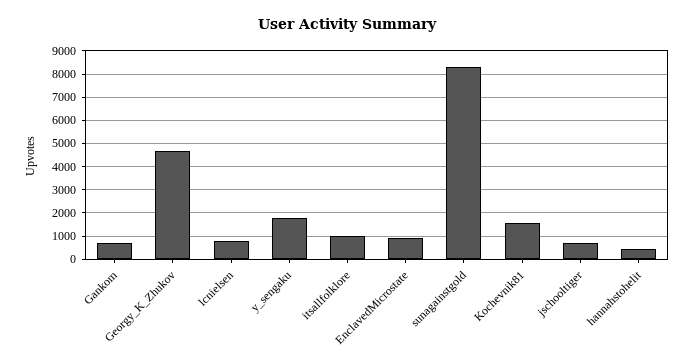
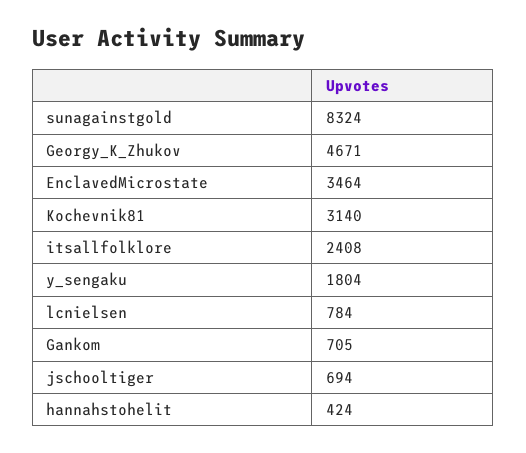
itsallfolklore: 1000 -> 2408
EnclavedMicrostate: 1000 -> 3464
Kochevnik81: 1500 -> 3140

